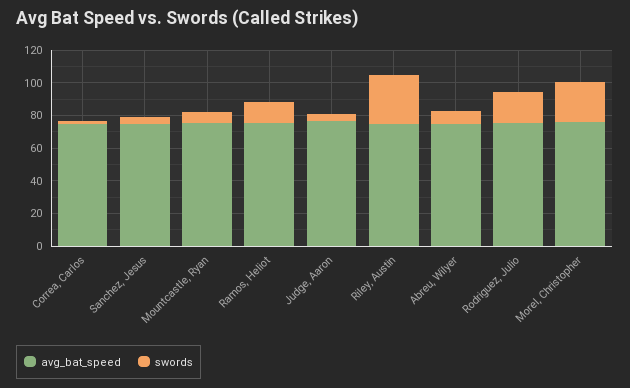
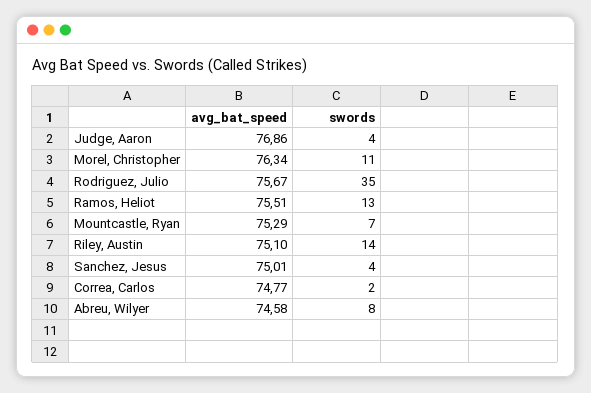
swords, Riley, Austin: 30 -> 14
swords, Rodriguez, Julio: 20 -> 35
swords, Morel, Christopher: 25 -> 11

